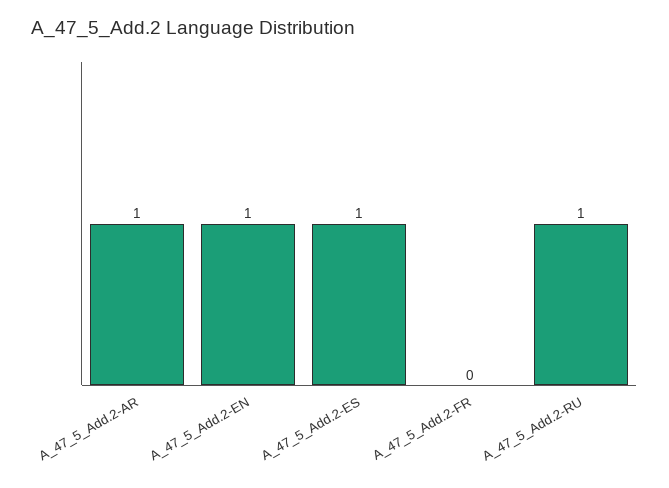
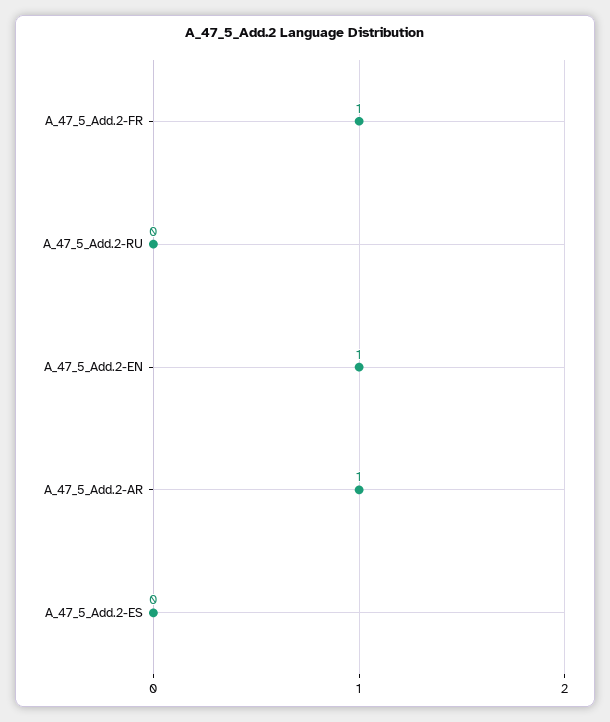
A_47_5_Add.2-ES: 1 -> 0
A_47_5_Add.2-FR: 0 -> 1
A_47_5_Add.2-RU: 1 -> 0

